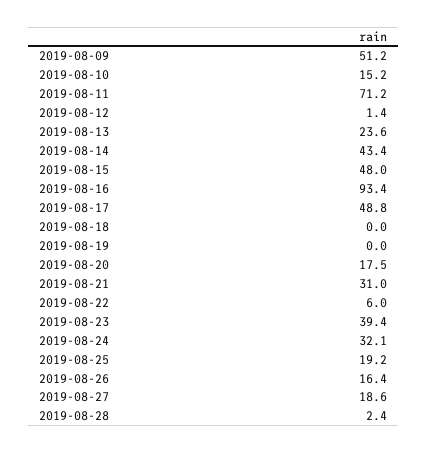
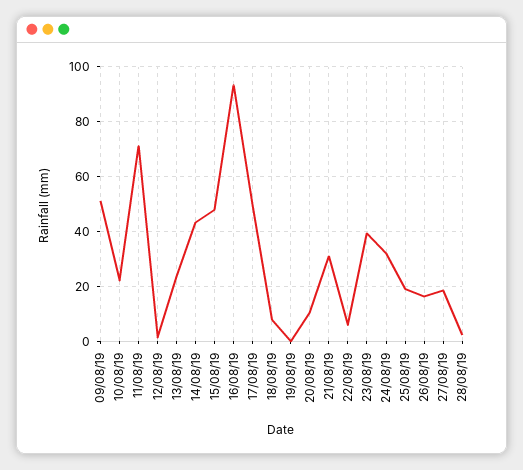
2019-08-10: 15.2 -> 22.5
2019-08-18: 0 -> 7.5
2019-08-20: 17.5 -> 10

